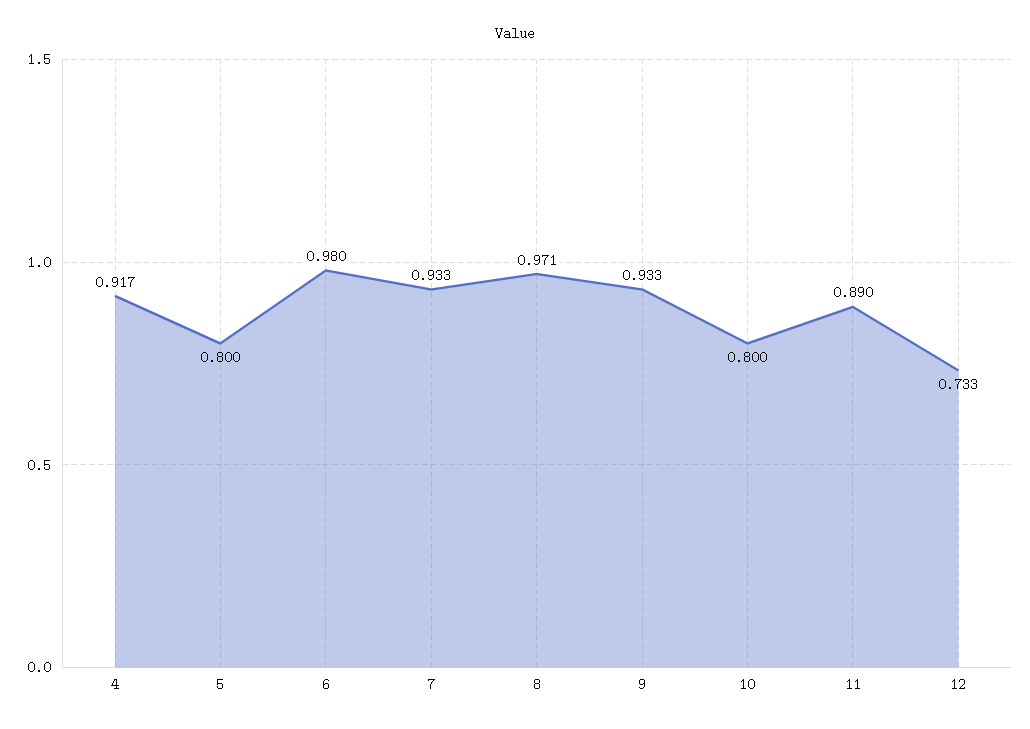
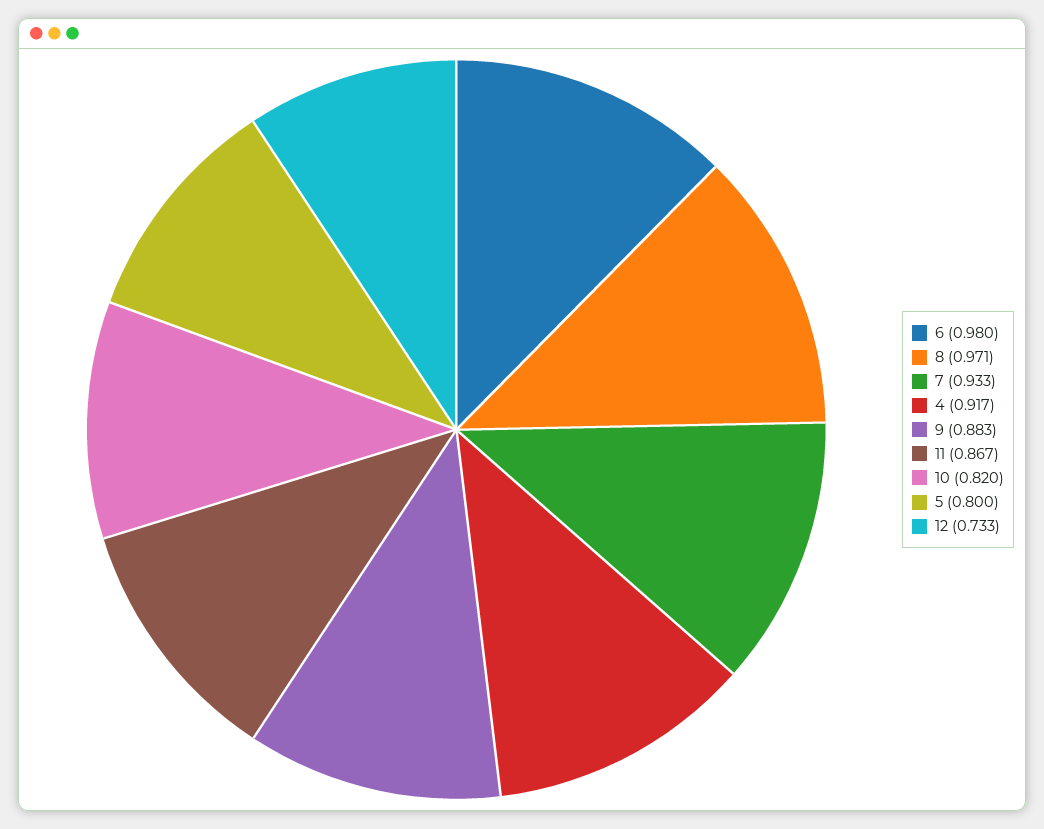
9: 0.933 -> 0.883
10: 0.8 -> 0.82
11: 0.89 -> 0.867

